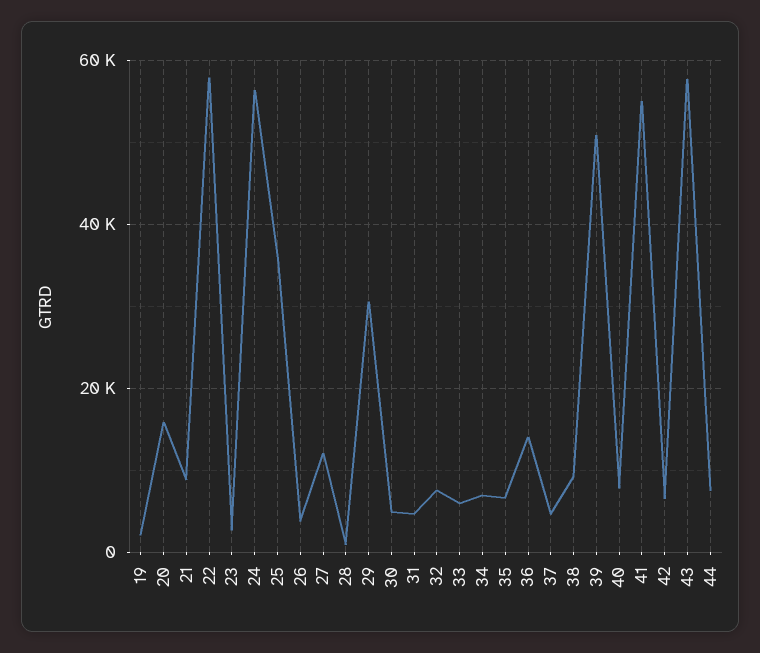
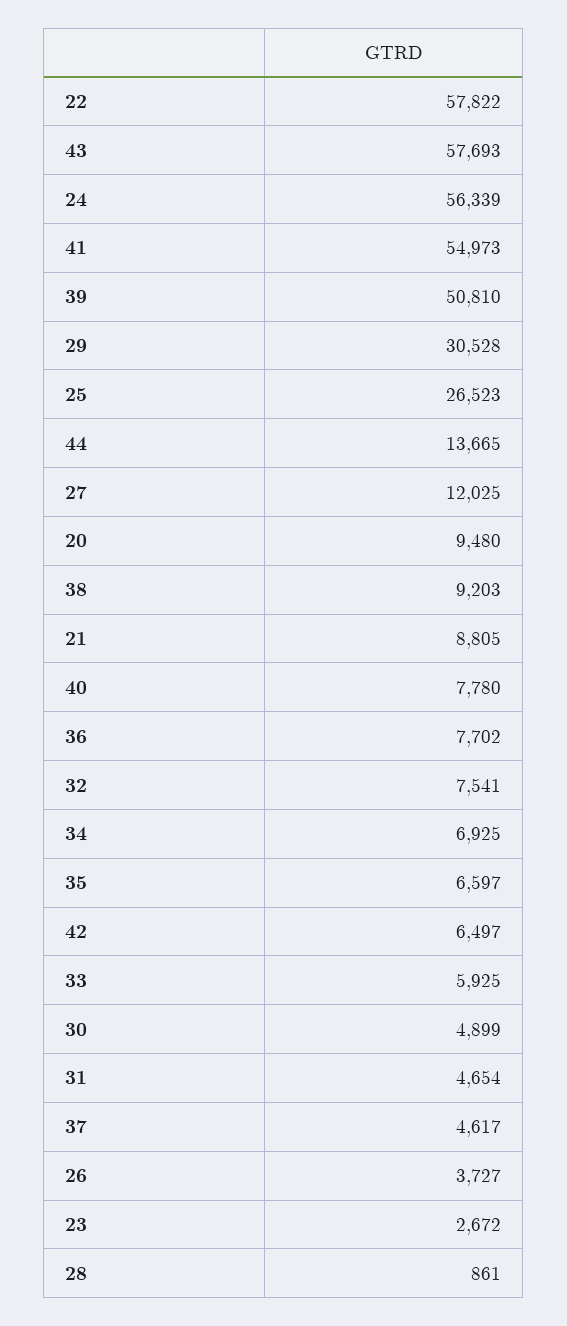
19: 2000 -> none
20: 16000 -> 9480
25: 36000 -> 26523
36: 14000 -> 7702
44: 8000 -> 13665

